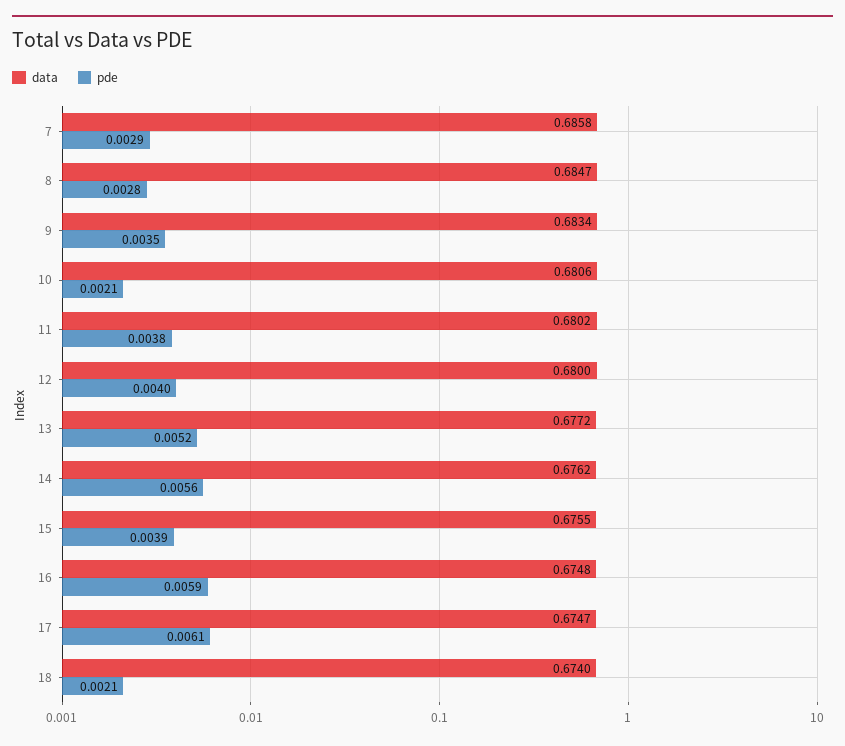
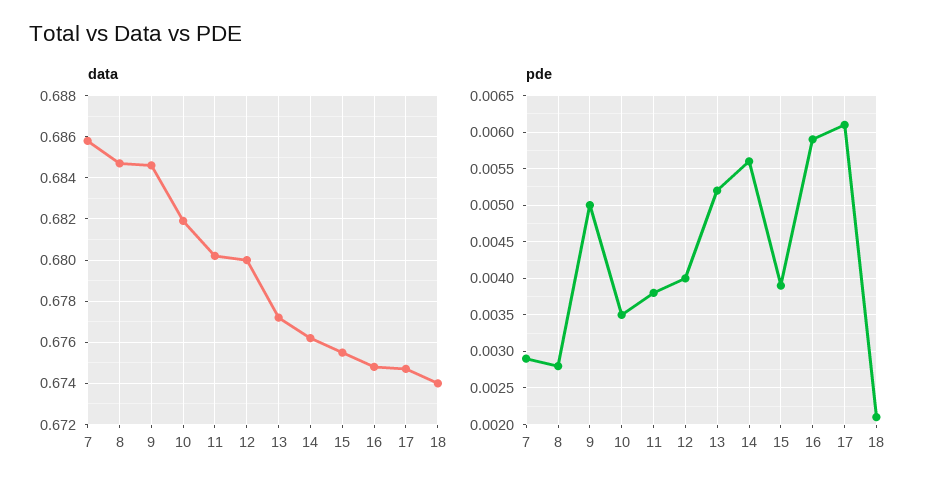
data, 9: 0.6834 -> 0.6845
pde, 9: 0.0035 -> 0.005
data, 10: 0.6806 -> 0.682
pde, 10: 0.0021 -> 0.0035

